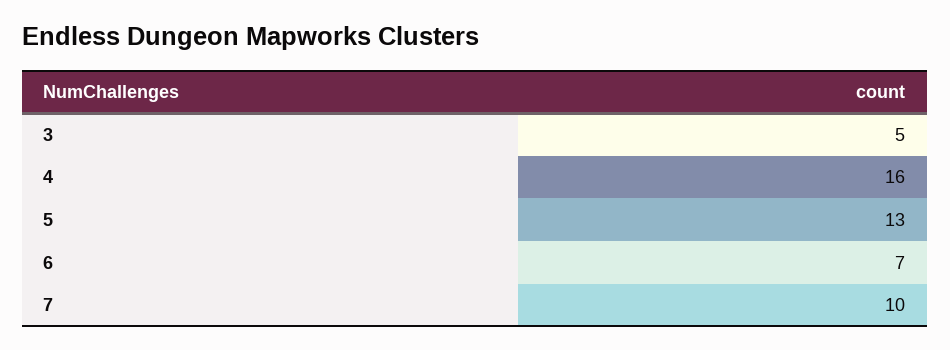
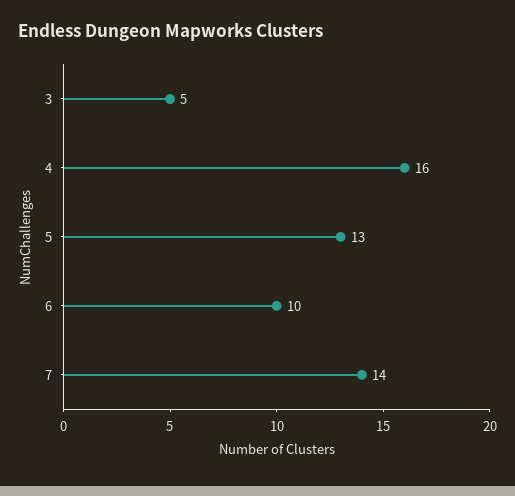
6: 7 -> 10
7: 10 -> 14

